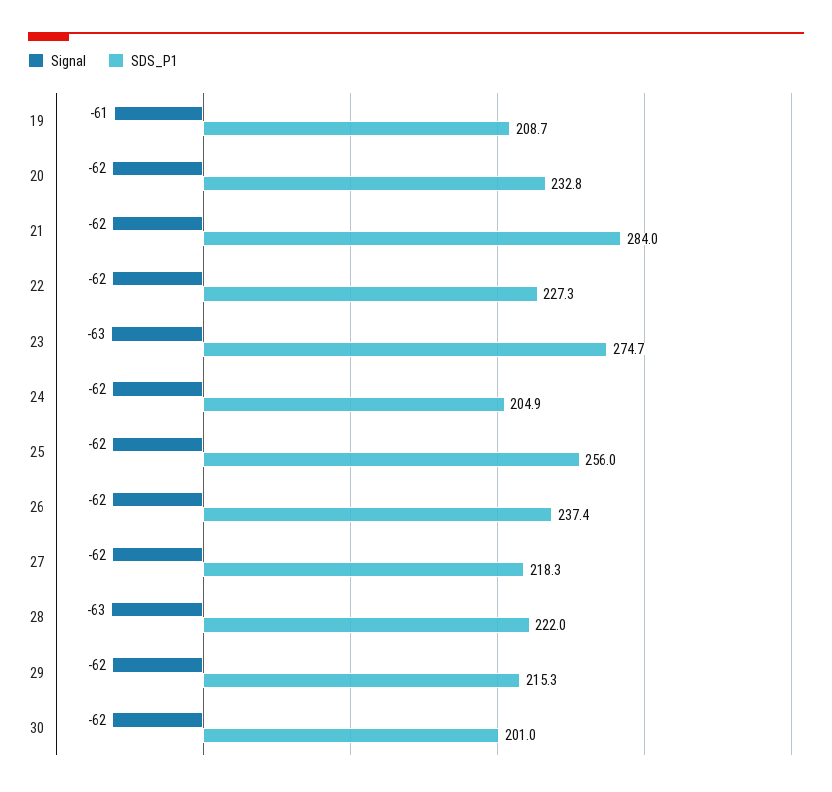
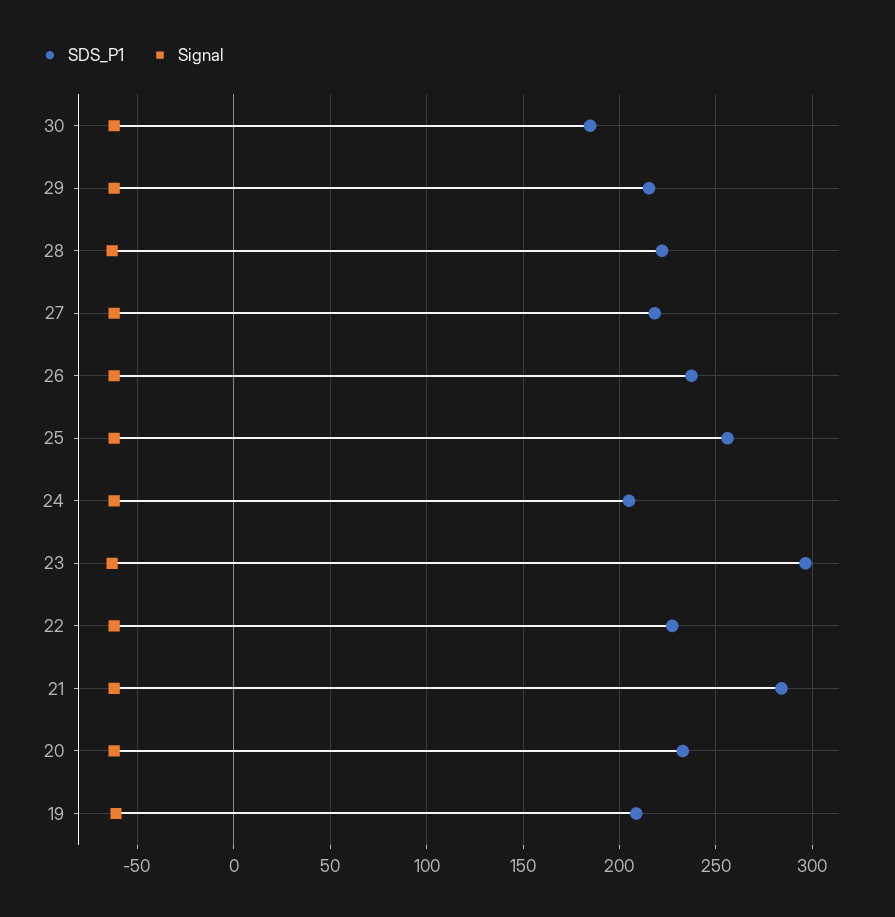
SDS_P1, 23: 274.7 -> 295
SDS_P1, 30: 201 -> 185

